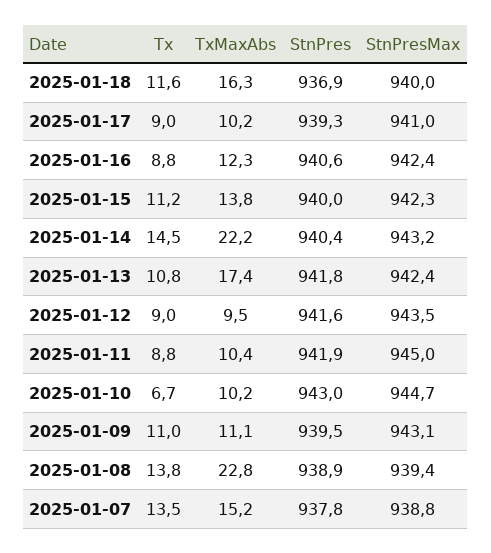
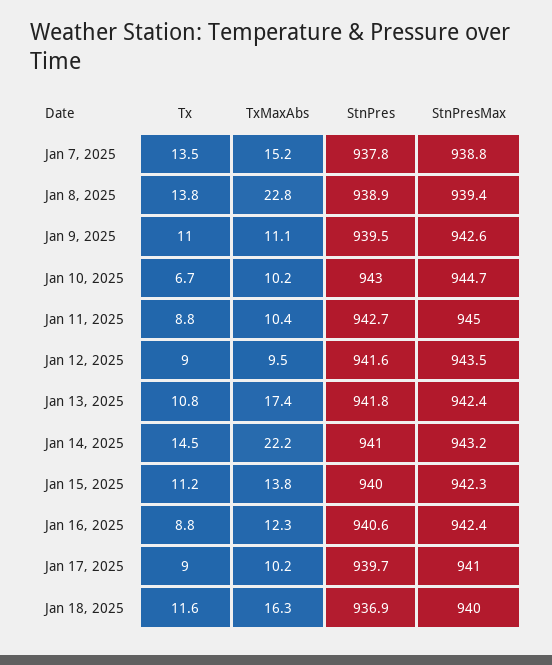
StnPres, 2025-01-17: 939.3 -> 939.7
StnPres, 2025-01-14: 940.4 -> 941
StnPres, 2025-01-11: 941.9 -> 942.7
StnPresMax, 2025-01-09: 943.1 -> 942.6

